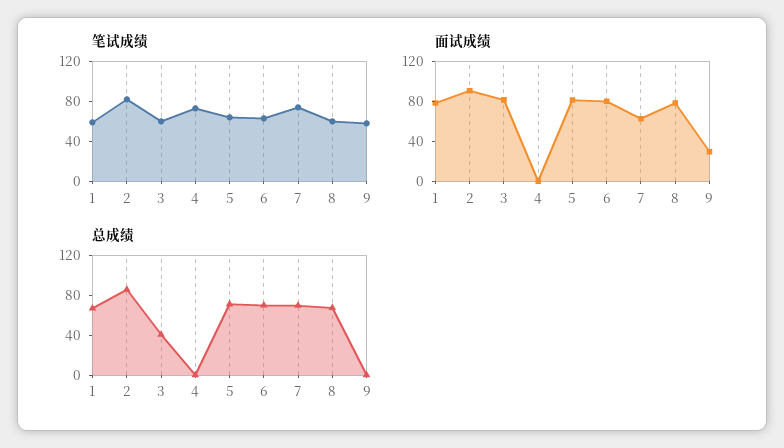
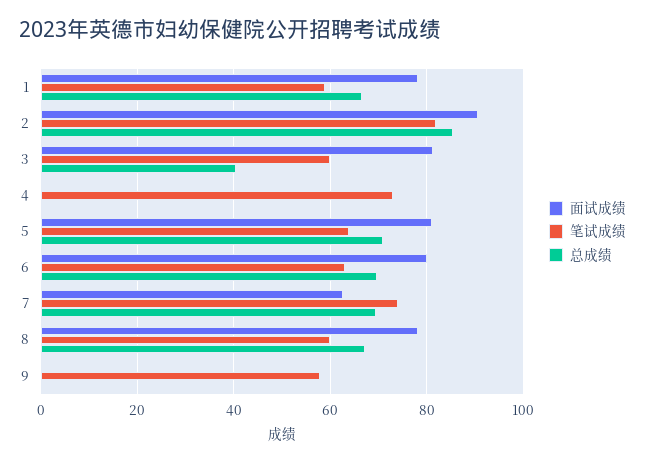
面试成绩, 9: 30 -> 0

